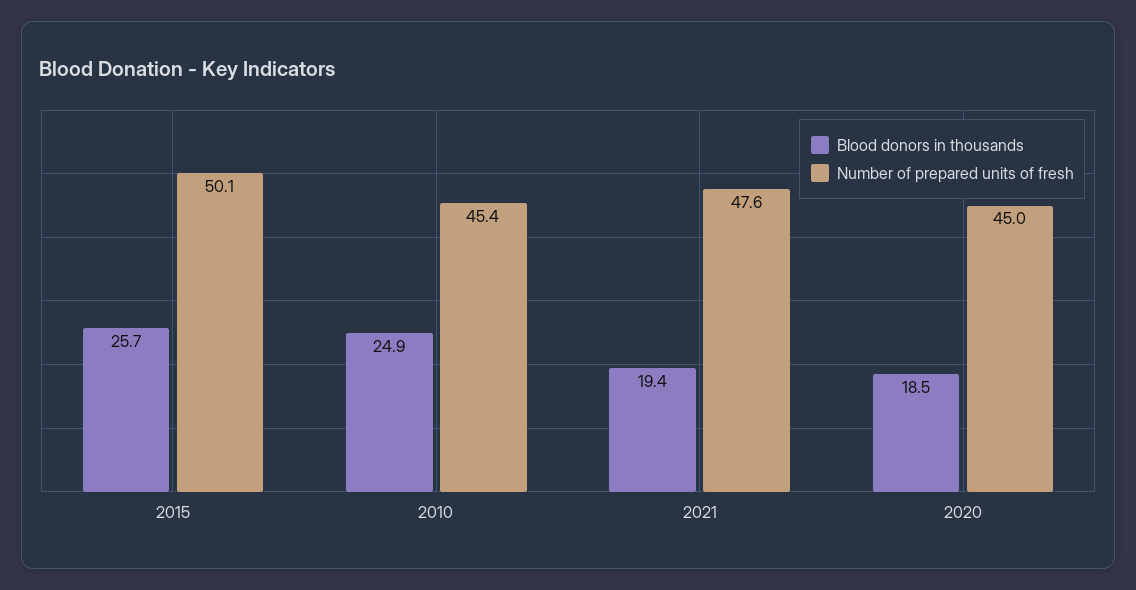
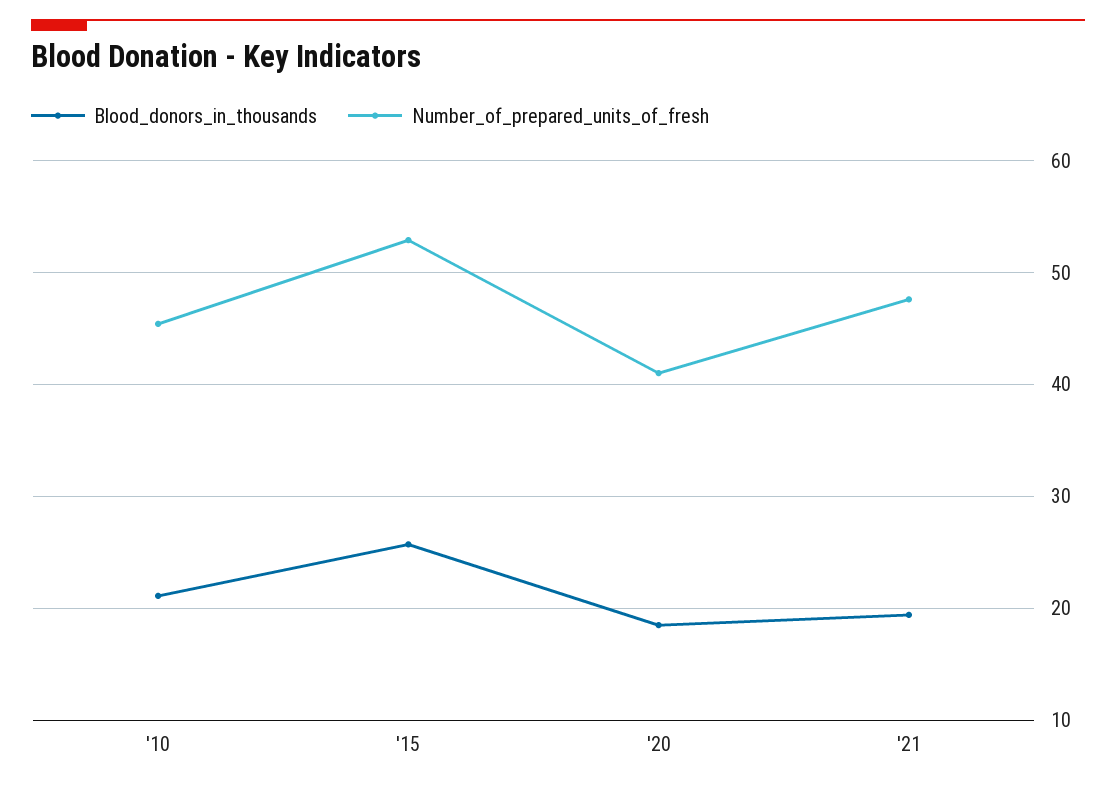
Number of prepared units of fresh, 2015: 50.1 -> 53
Blood donors in thousands, 2010: 24.9 -> 21
Number of prepared units of fresh, 2020: 45 -> 41

